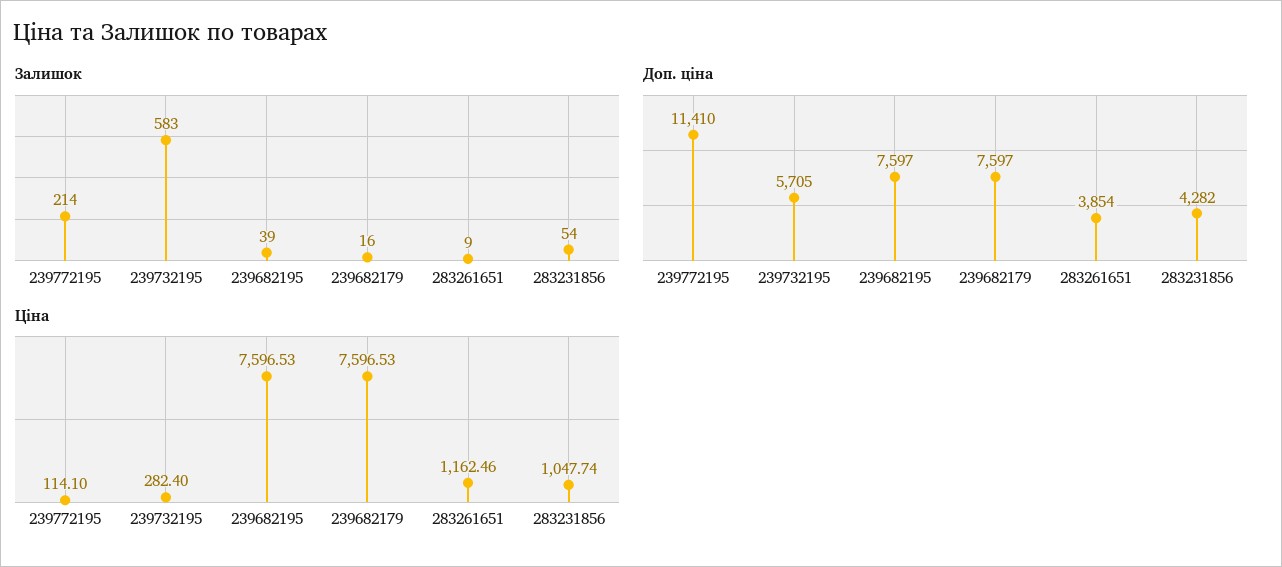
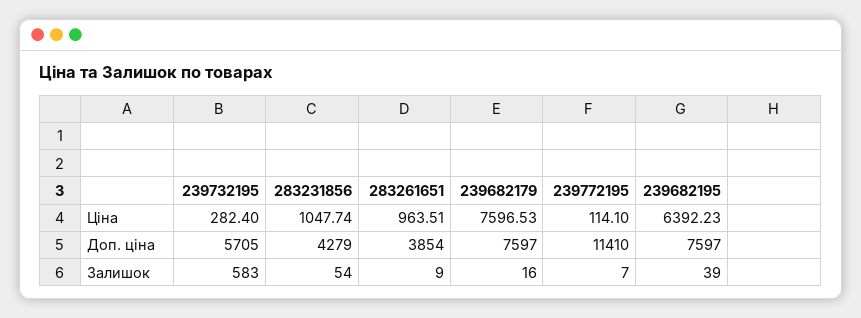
Залишок, 239772195: 214 -> 7
Доп. ціна, 283231856: 4282 -> 4279
Ціна, 239682195: 7596.53 -> 6392.23
Ціна, 283261651: 1162.46 -> 963.51

